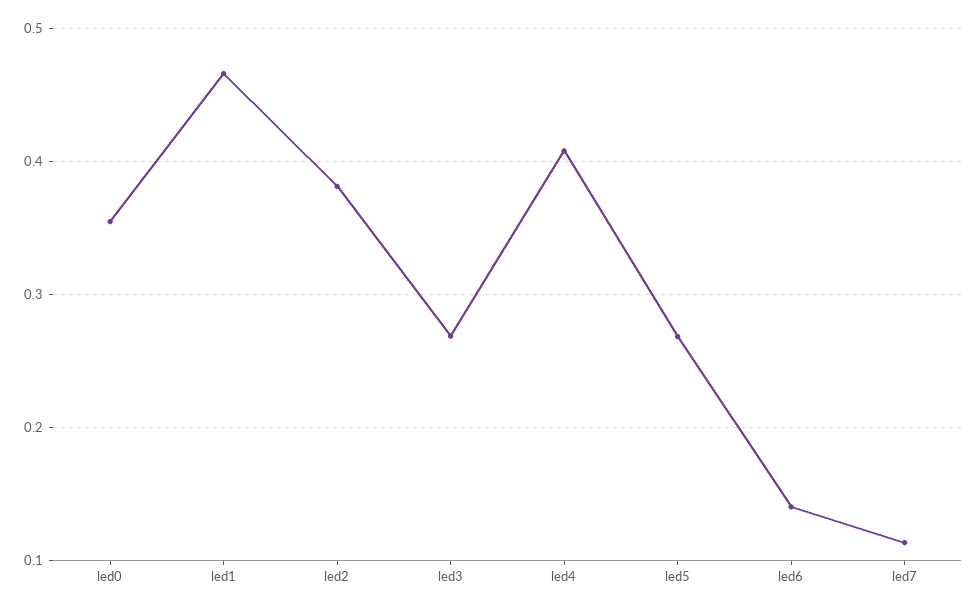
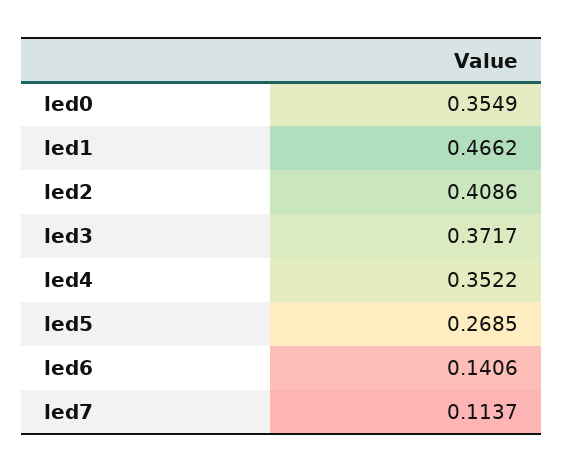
led2: 0.38 -> 0.4086
led3: 0.27 -> 0.3717
led4: 0.41 -> 0.3522

